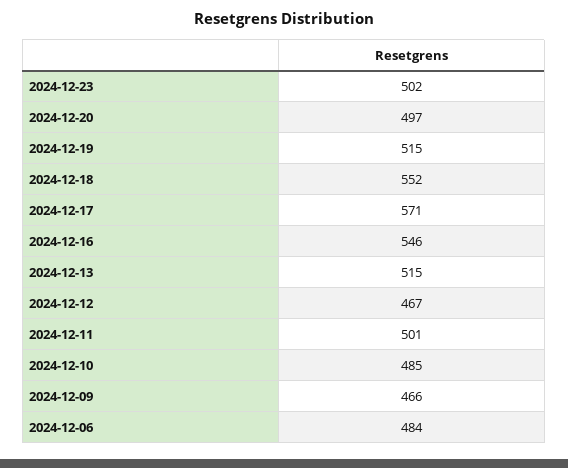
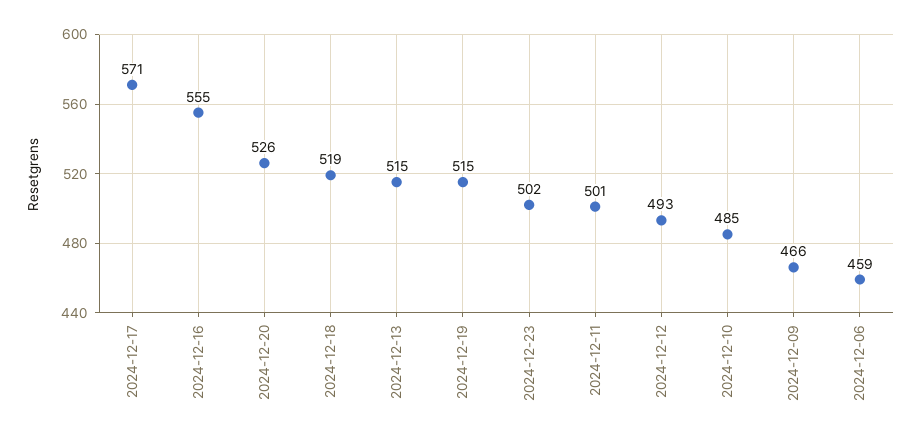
2024-12-20: 497 -> 526
2024-12-18: 552 -> 519
2024-12-16: 546 -> 555
2024-12-12: 467 -> 493
2024-12-06: 484 -> 459

